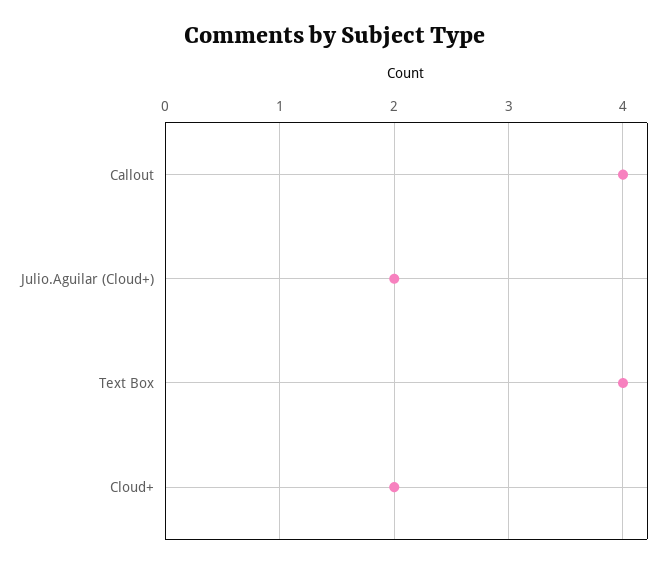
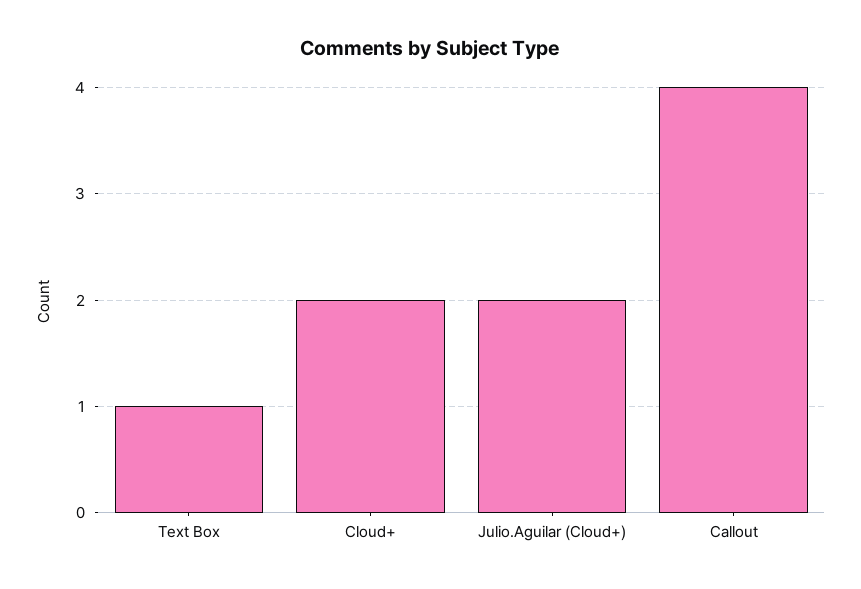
Text Box: 4 -> 1

